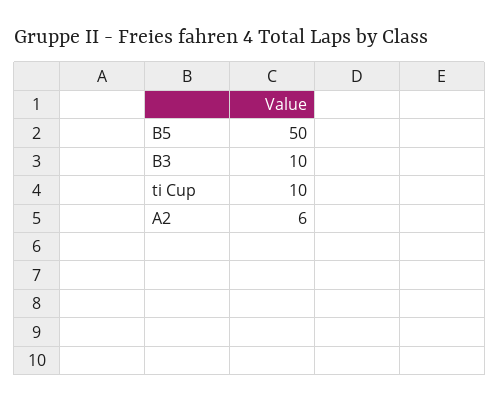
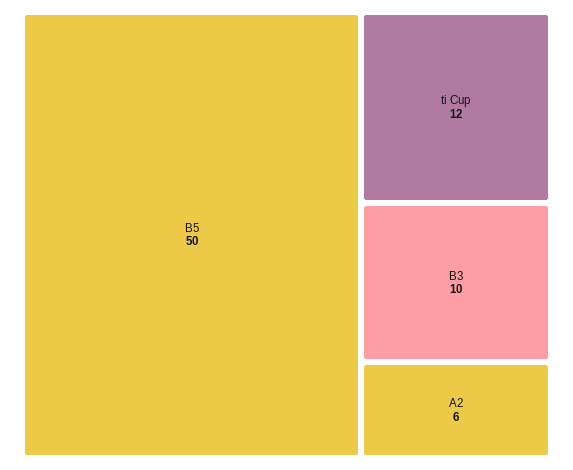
ti Cup: 10 -> 12

